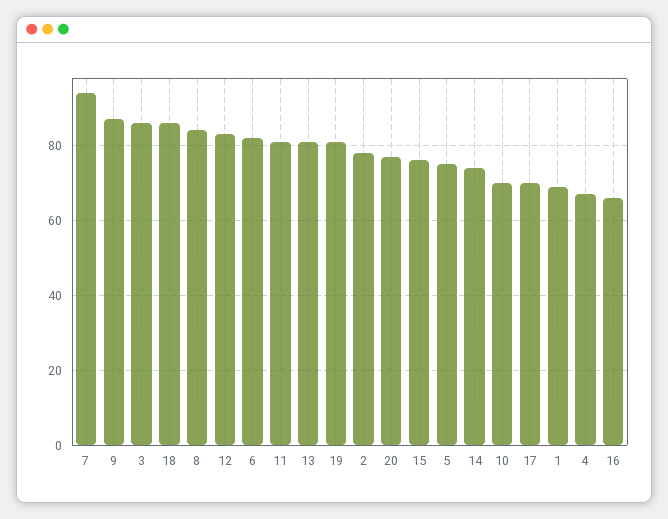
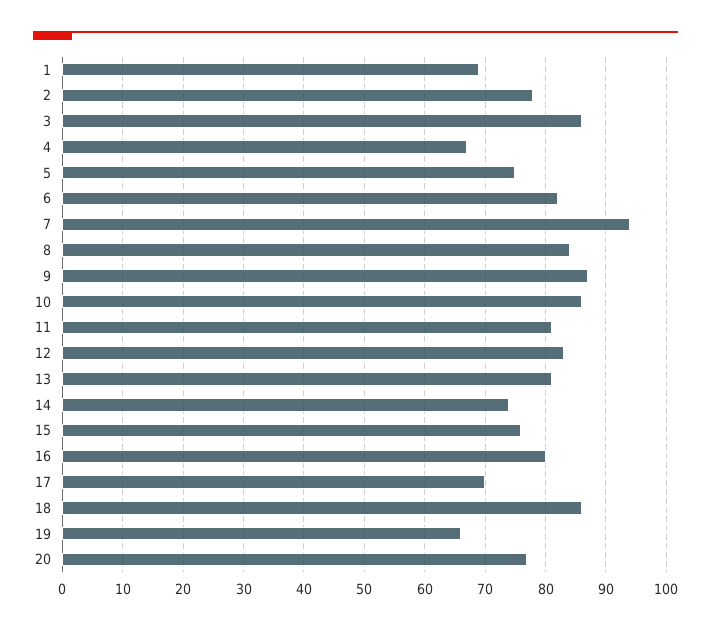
19: 80 -> 66
10: 70 -> 86
16: 65 -> 80

